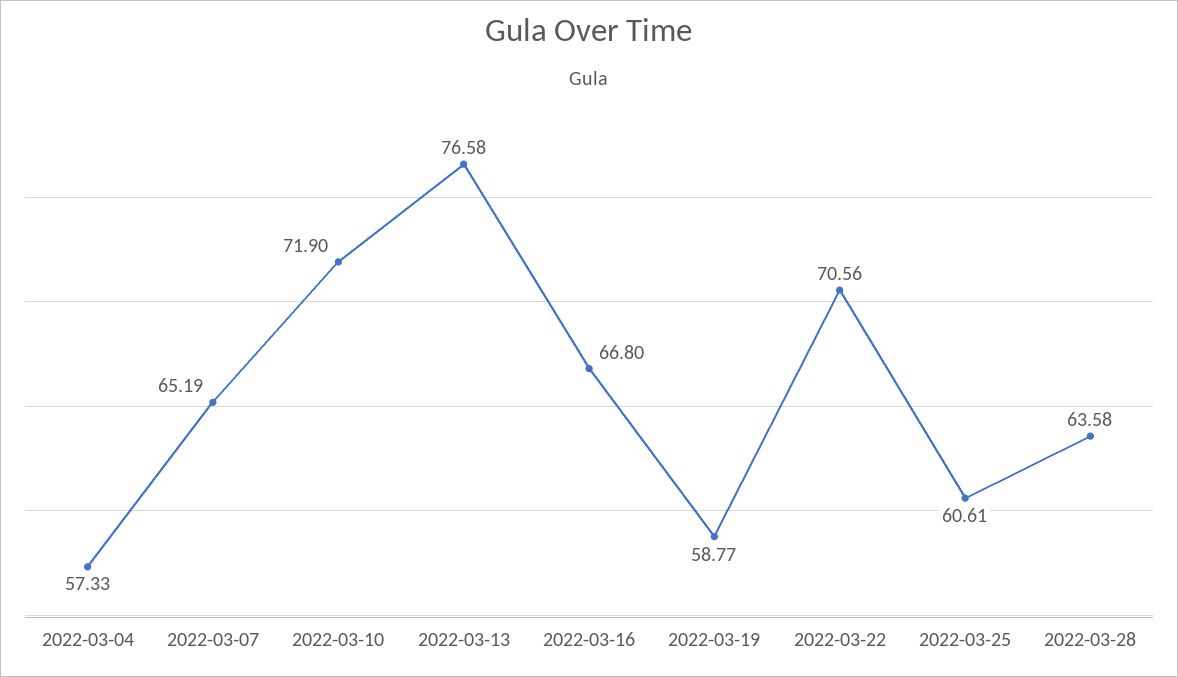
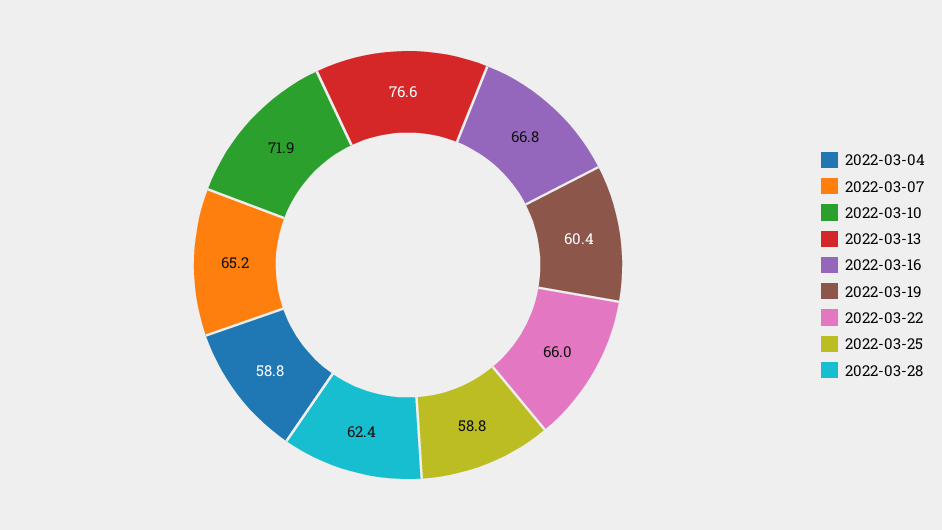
2022-03-04: 57.33 -> 58.8
2022-03-19: 58.77 -> 60.4
2022-03-22: 70.56 -> 66
2022-03-25: 60.61 -> 58.8
2022-03-28: 63.58 -> 62.4

